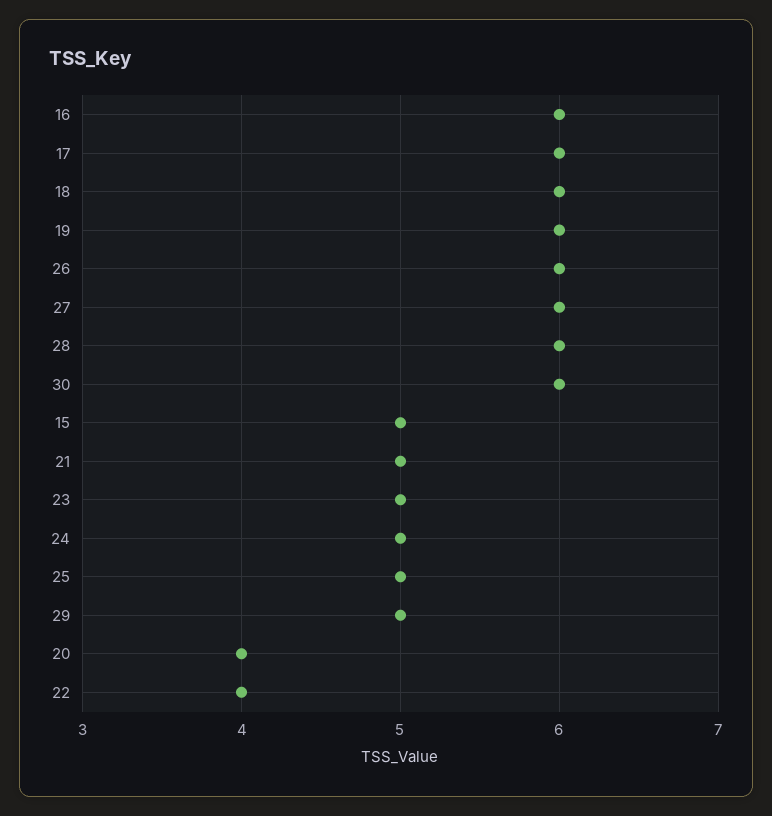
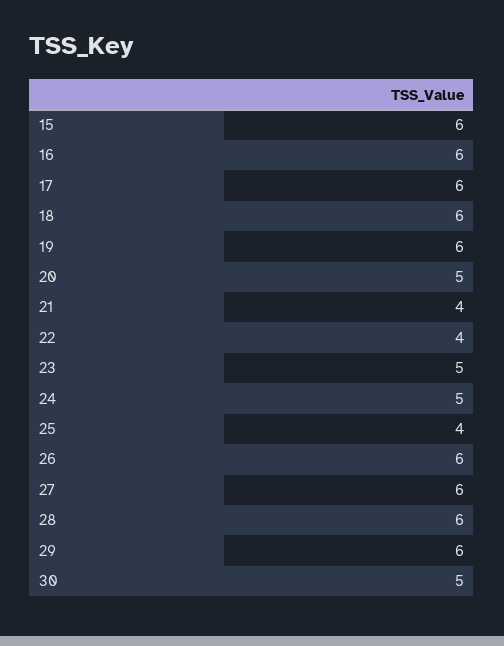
30: 6 -> 5
15: 5 -> 6
21: 5 -> 4
25: 5 -> 4
29: 5 -> 6
20: 4 -> 5

